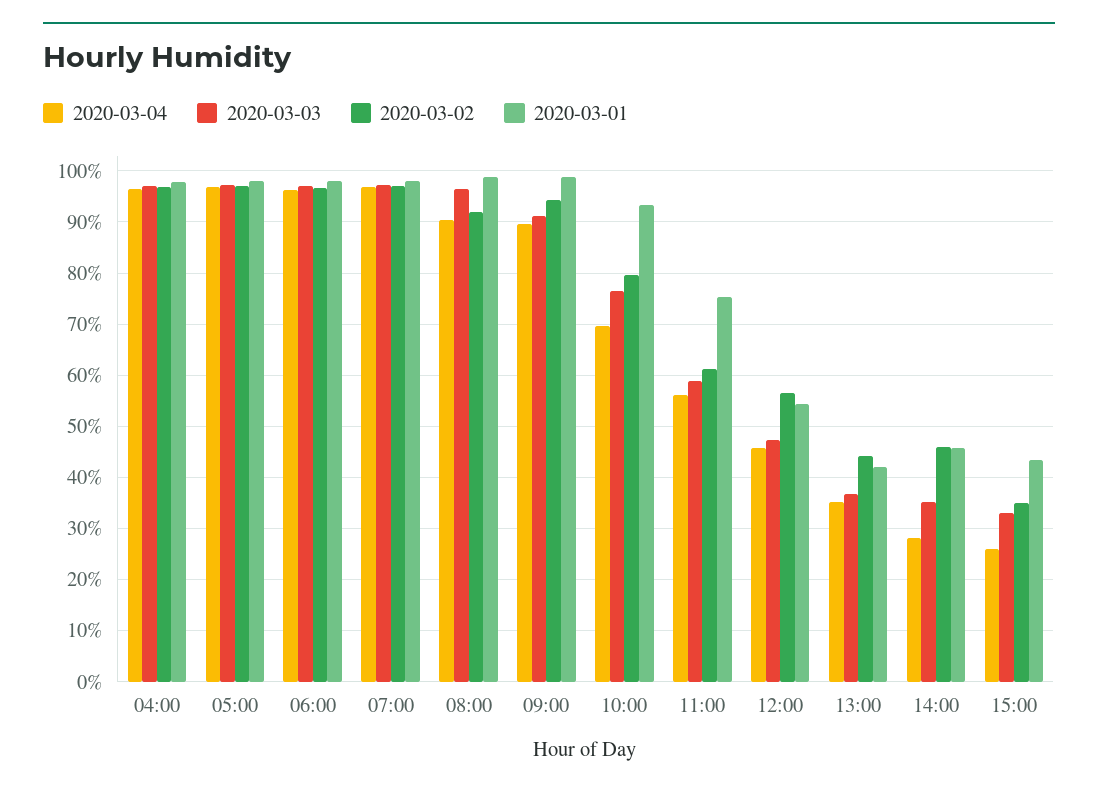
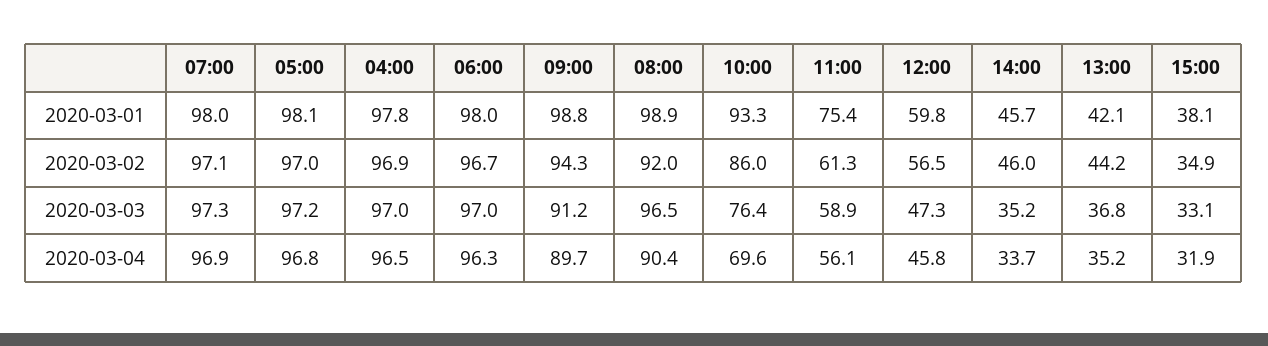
2020-03-02, 10:00: 80 -> 86
2020-03-01, 12:00: 54 -> 59.8
2020-03-04, 14:00: 28 -> 33.7
2020-03-04, 15:00: 26 -> 31.9
2020-03-01, 15:00: 44 -> 38.1

